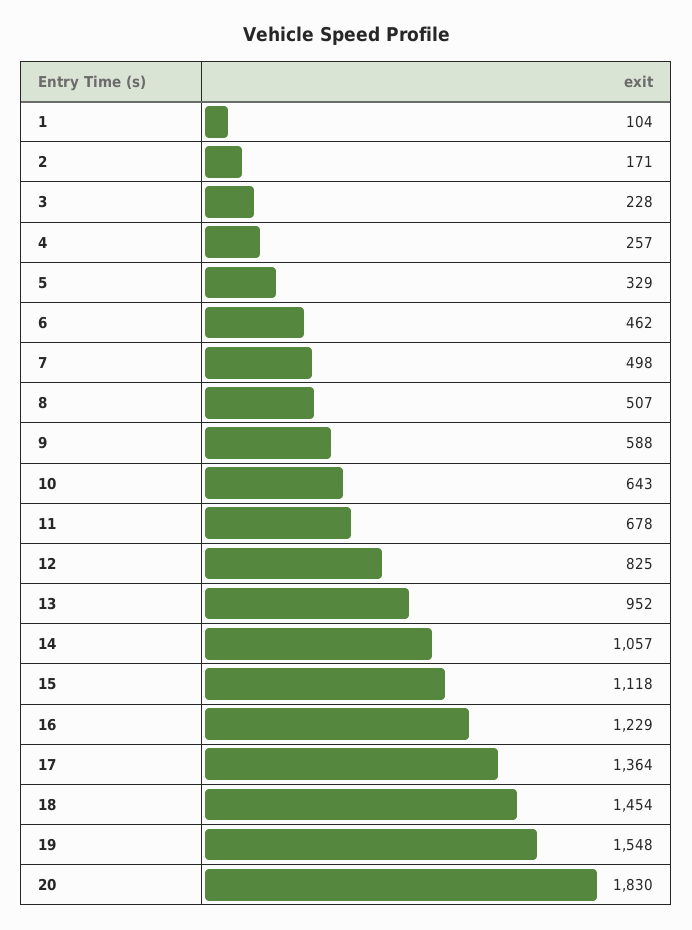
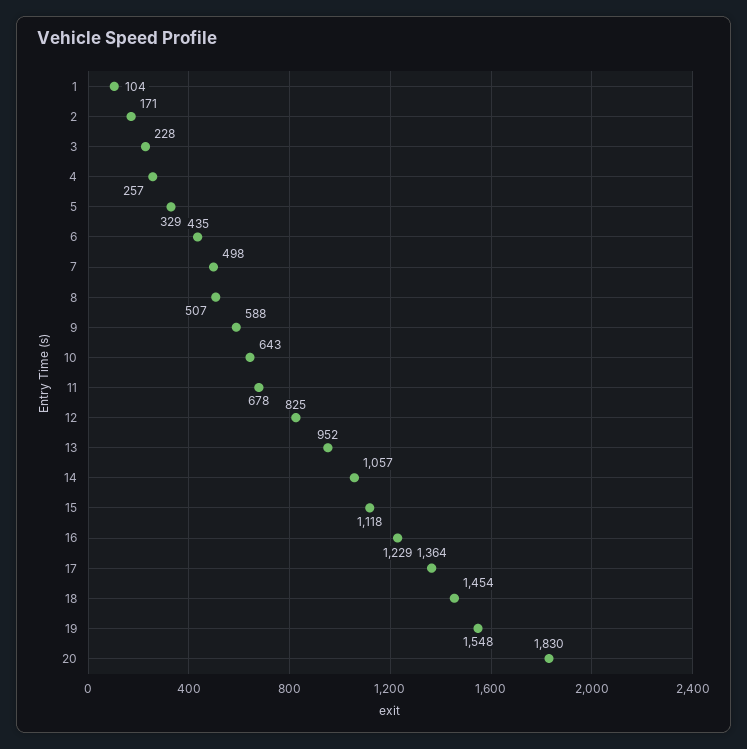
6: 462 -> 435

